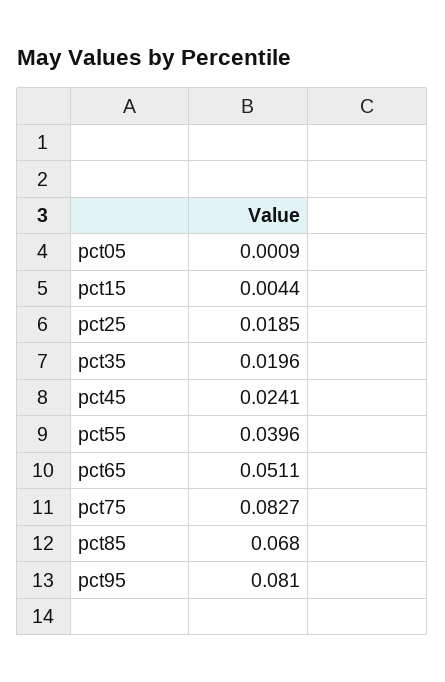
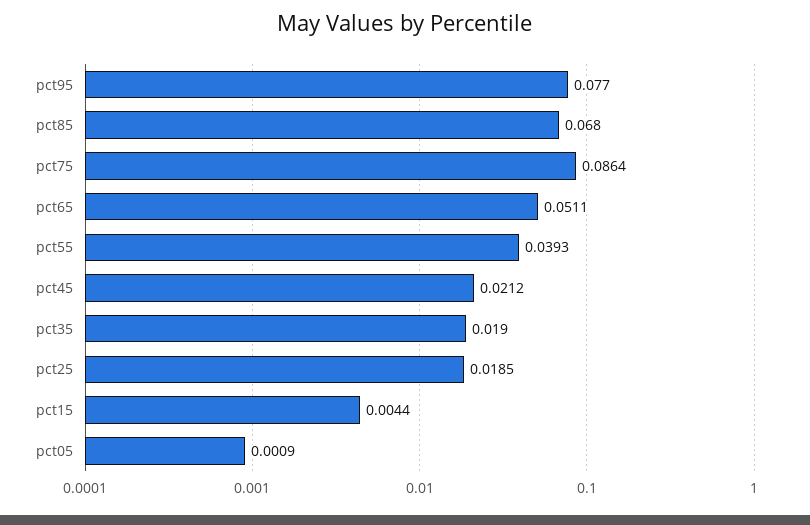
pct35: 0.0196 -> 0.019
pct45: 0.0241 -> 0.0212
pct55: 0.0396 -> 0.0393
pct75: 0.0827 -> 0.0864
pct95: 0.081 -> 0.077

